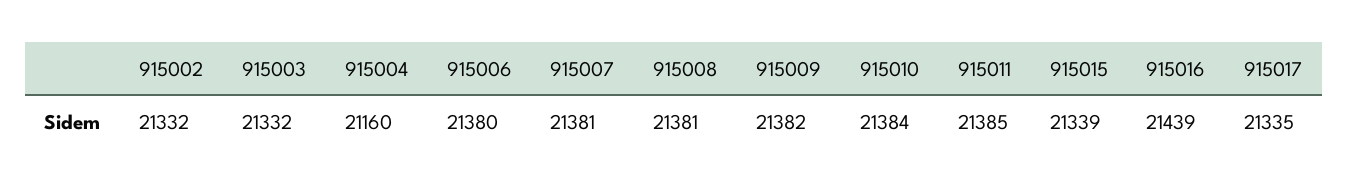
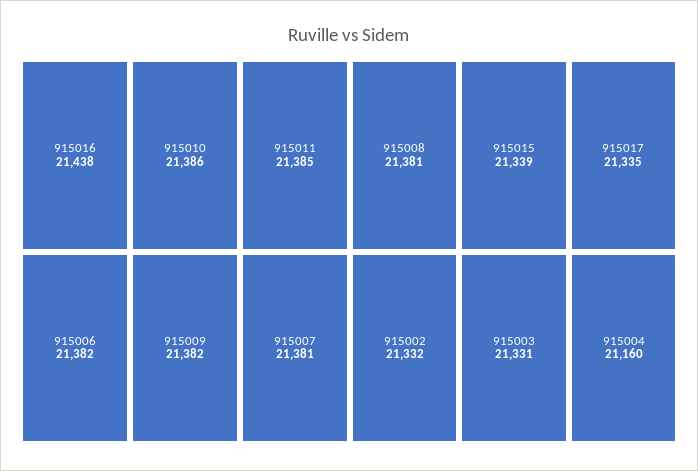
915003: 21332 -> 21331
915006: 21380 -> 21382
915010: 21384 -> 21386
915016: 21439 -> 21438

